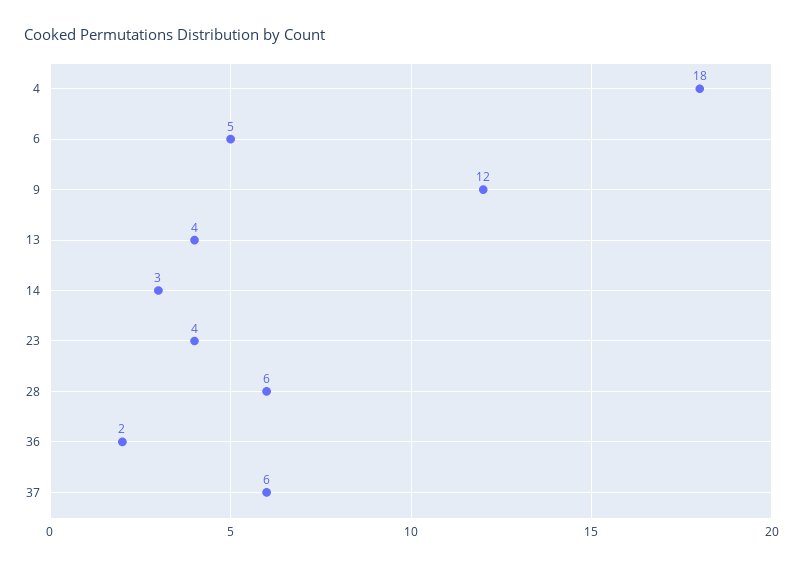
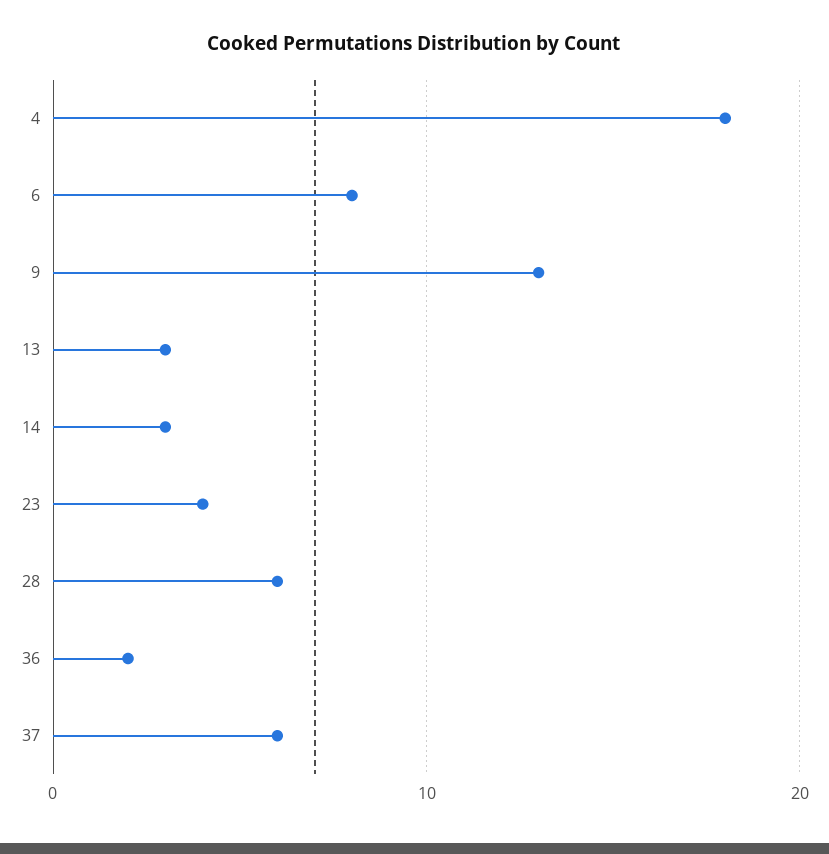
6: 5 -> 8
9: 12 -> 13
13: 4 -> 3

